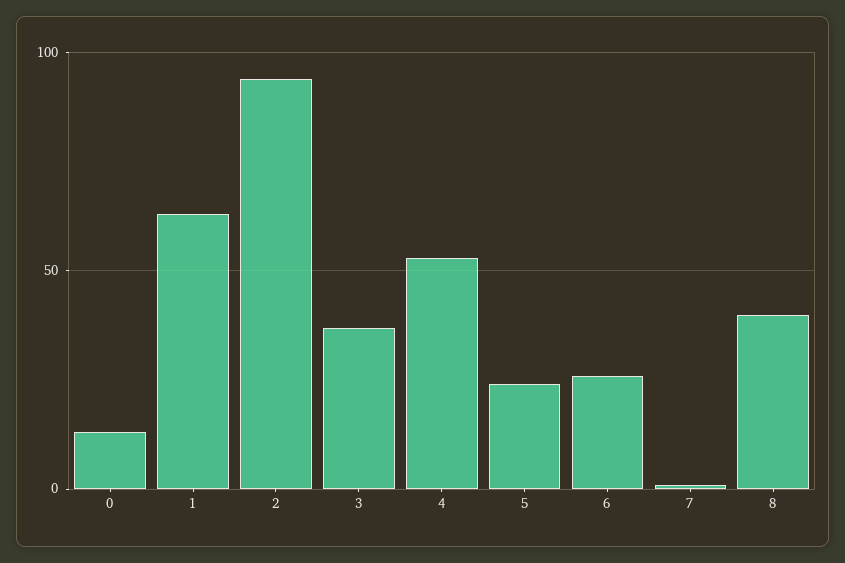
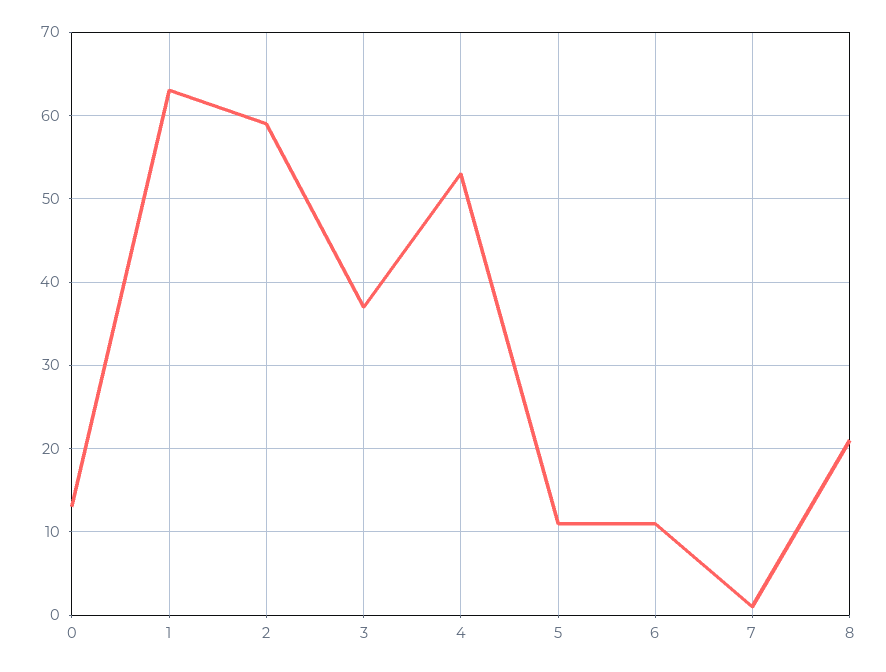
2: 95 -> 59
5: 25 -> 11
6: 25 -> 11
8: 40 -> 21

